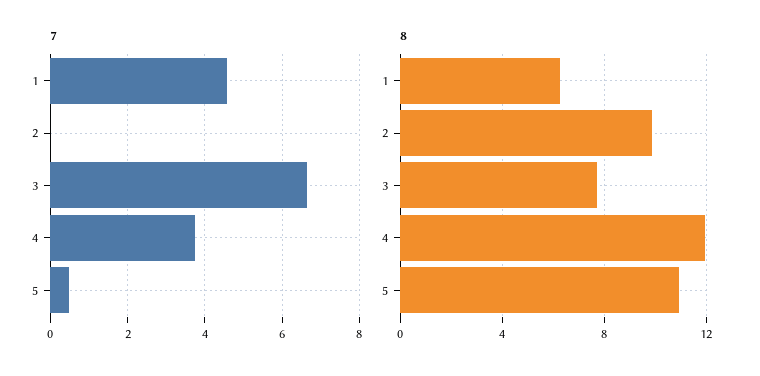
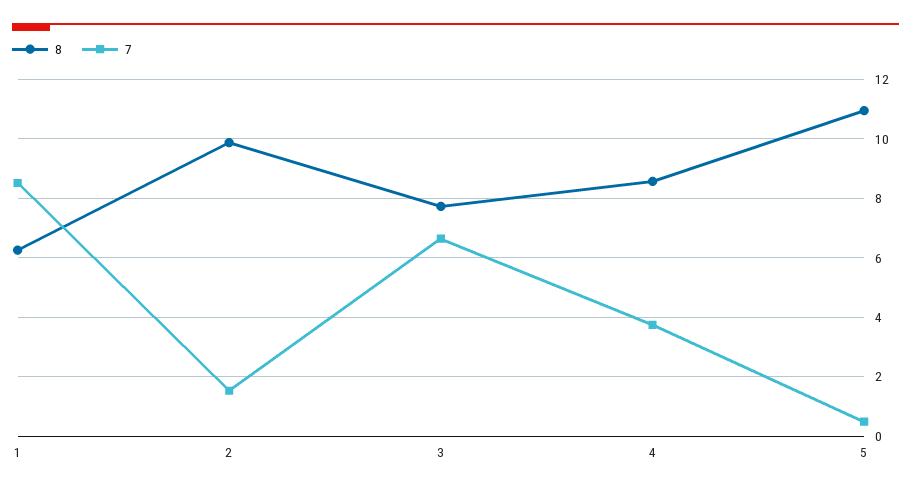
7, 1: 4.6 -> 8.5
7, 2: 0 -> 1.5
8, 4: 12 -> 8.5

